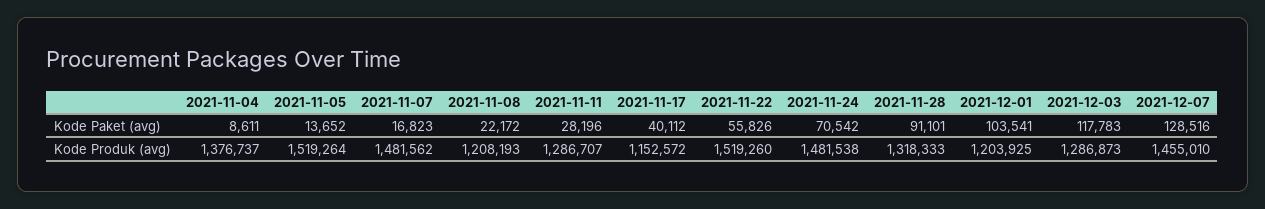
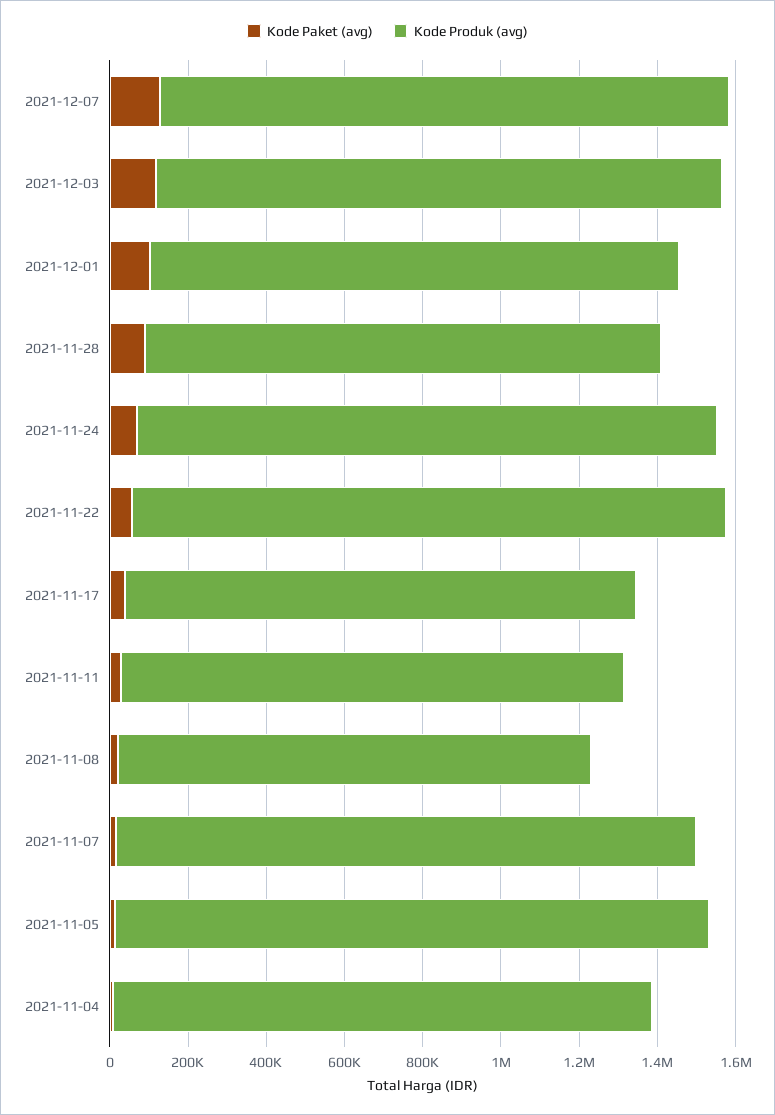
Kode Produk (avg), 2021-11-17: 1152572 -> 1300000
Kode Produk (avg), 2021-12-01: 1203925 -> 1350000
Kode Produk (avg), 2021-12-03: 1286873 -> 1450000

